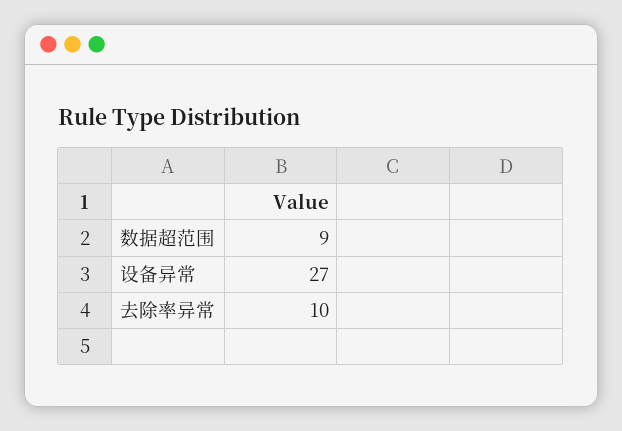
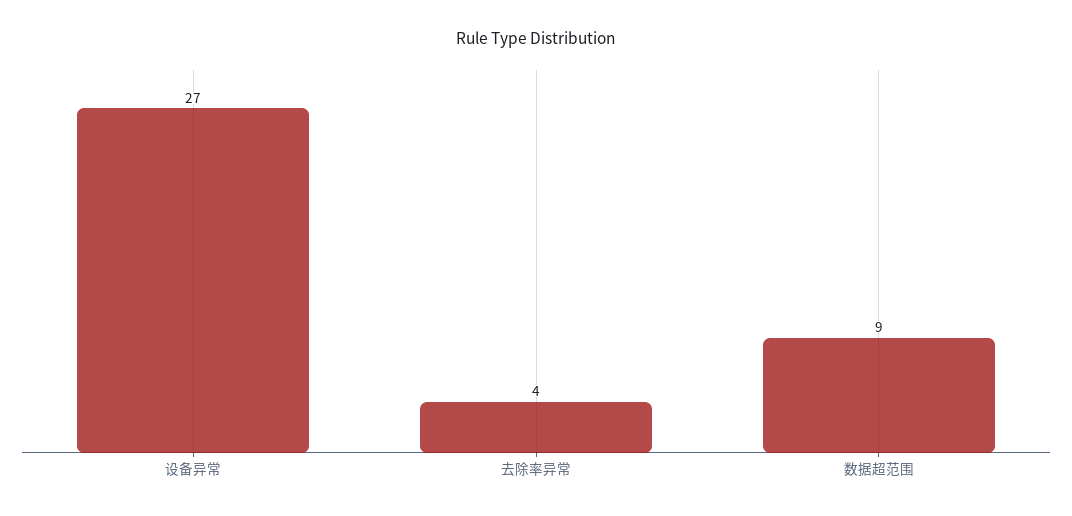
去除率异常: 10 -> 4

